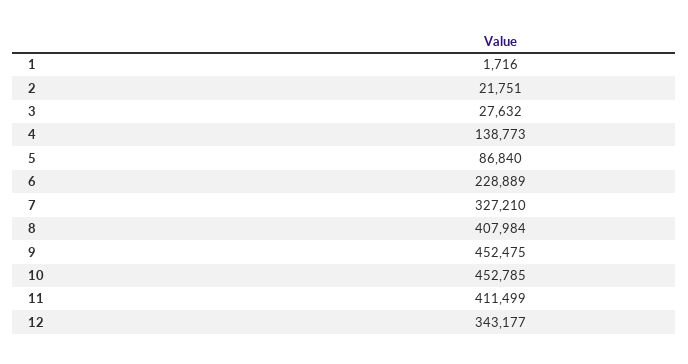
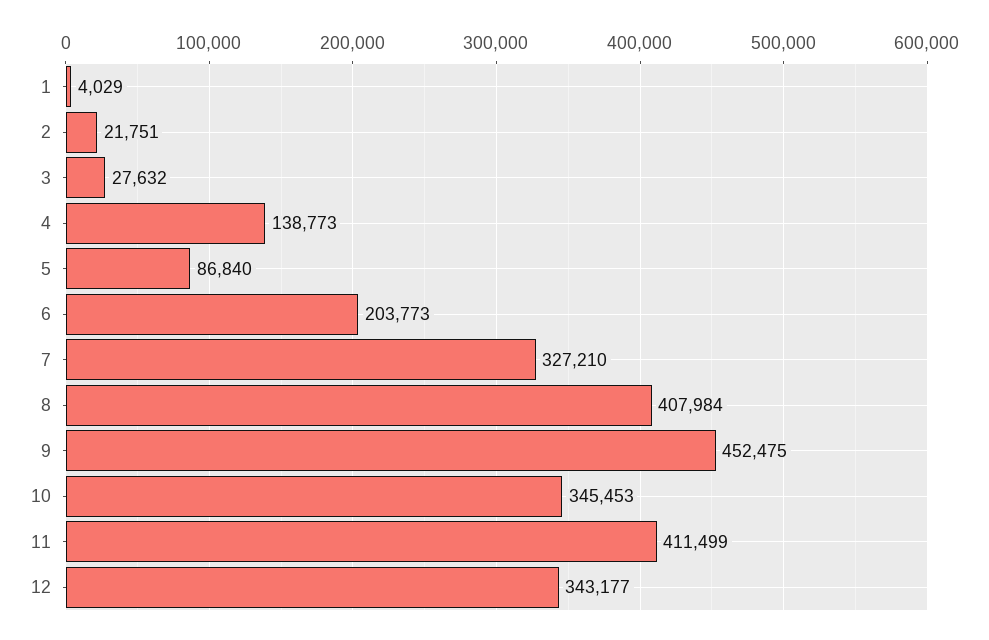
1: 1716 -> 4029
6: 228889 -> 203773
10: 452785 -> 345453

